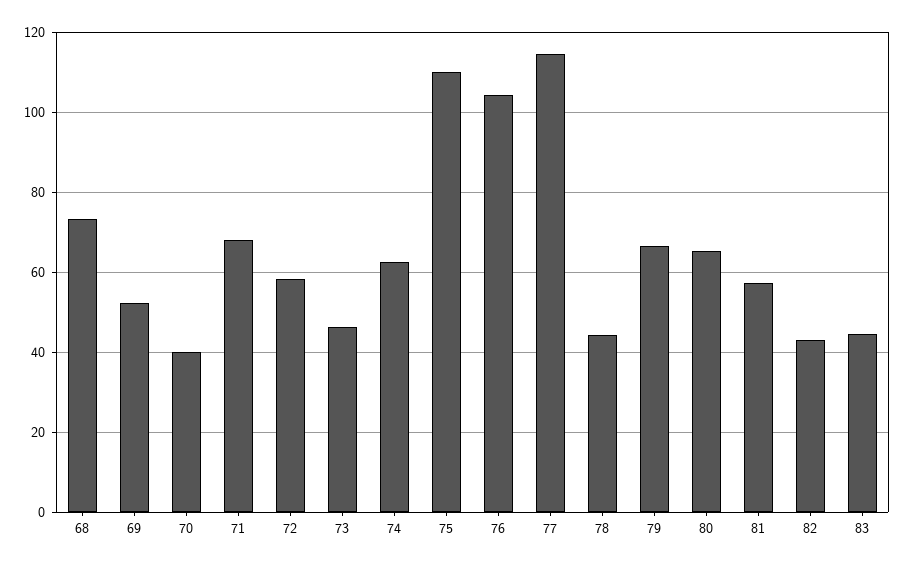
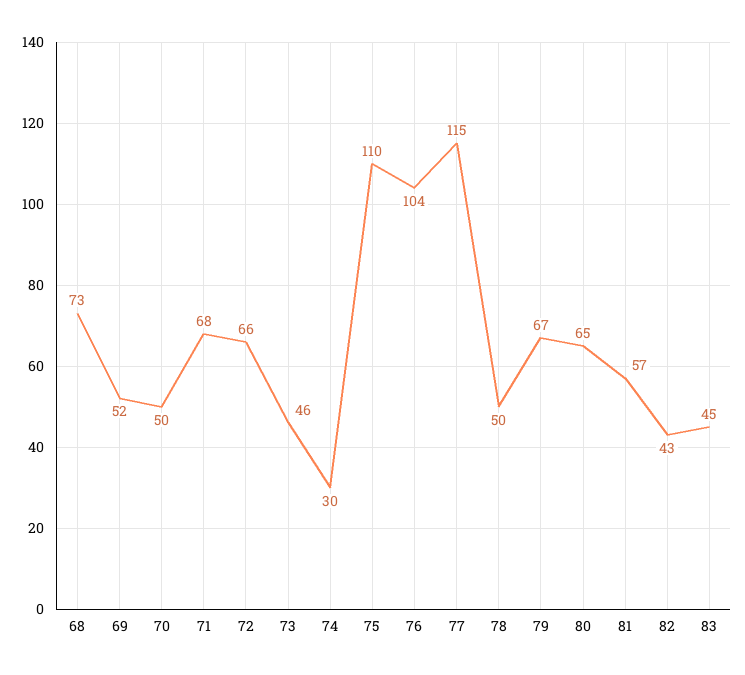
70: 40 -> 50
72: 58 -> 66
74: 62 -> 30
78: 44 -> 50

